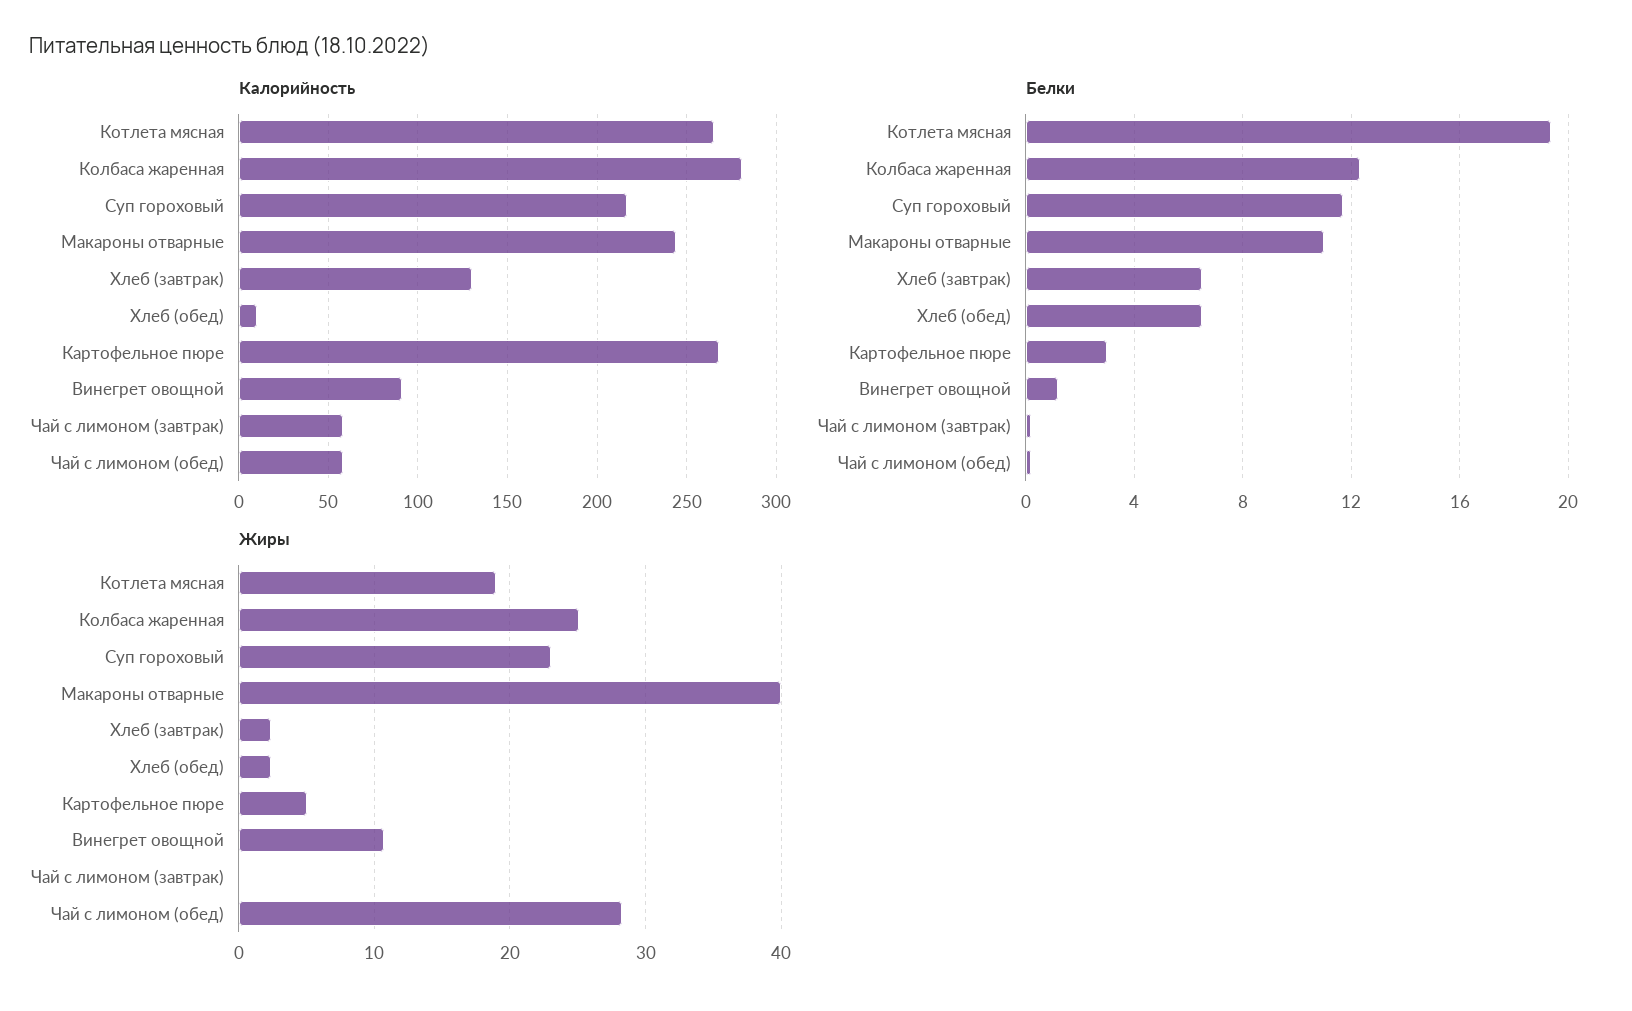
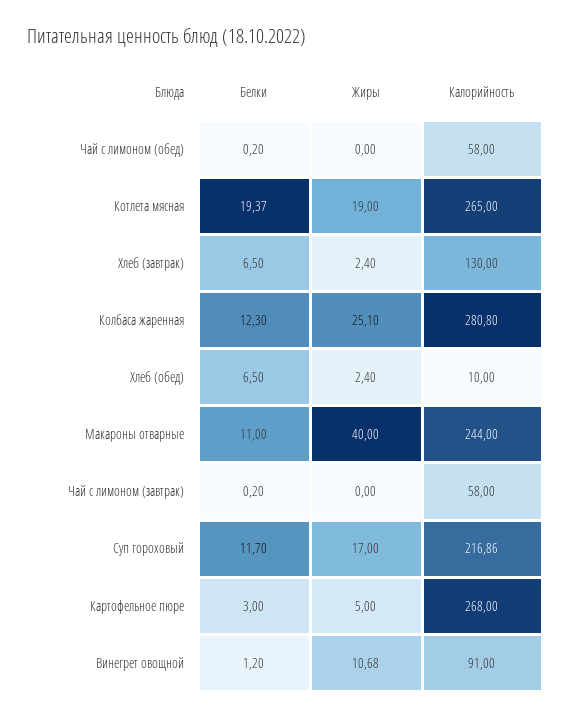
Жиры, Суп гороховый: 23 -> 17
Жиры, Чай с лимоном (обед): 28 -> 0

